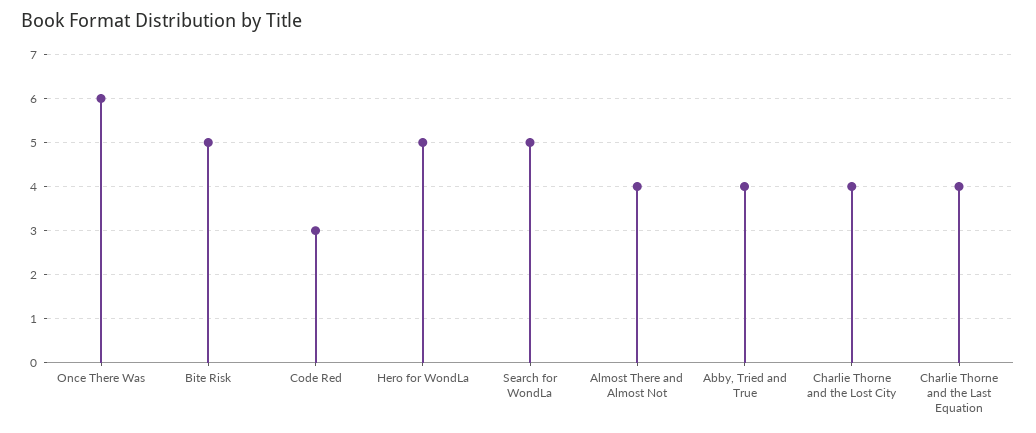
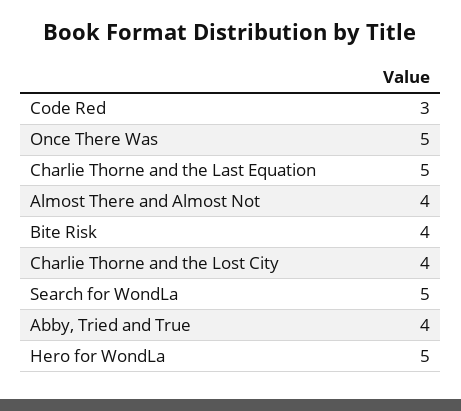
Once There Was: 6 -> 5
Bite Risk: 5 -> 4
Charlie Thorne and the Last Equation: 4 -> 5

